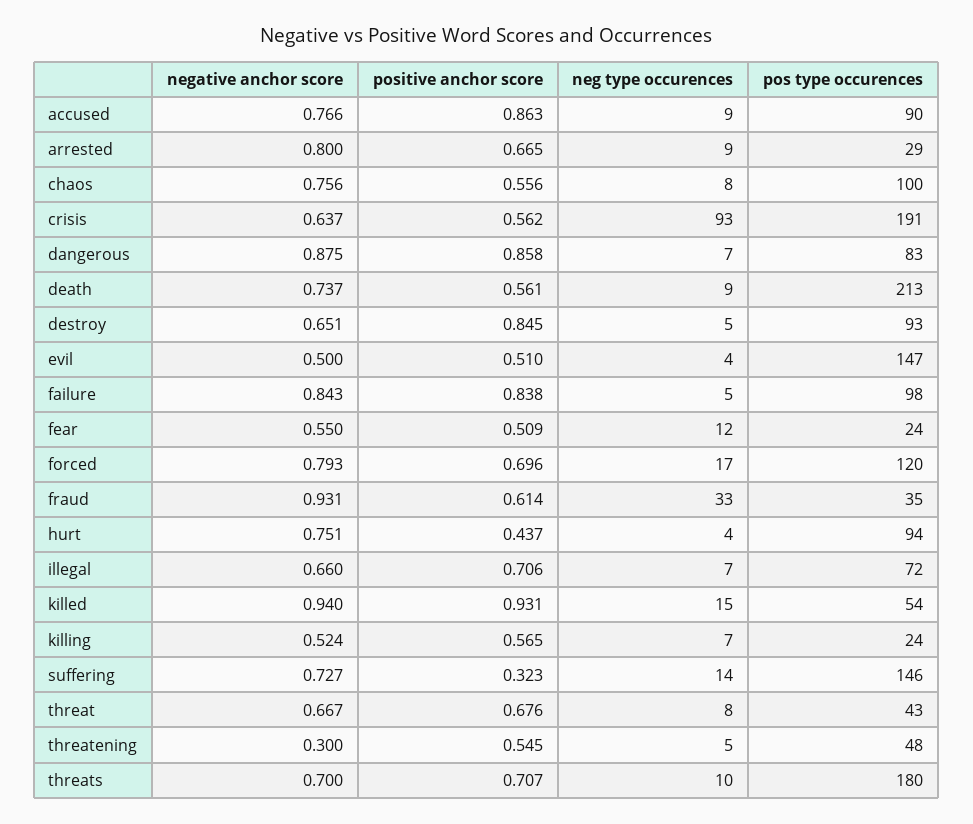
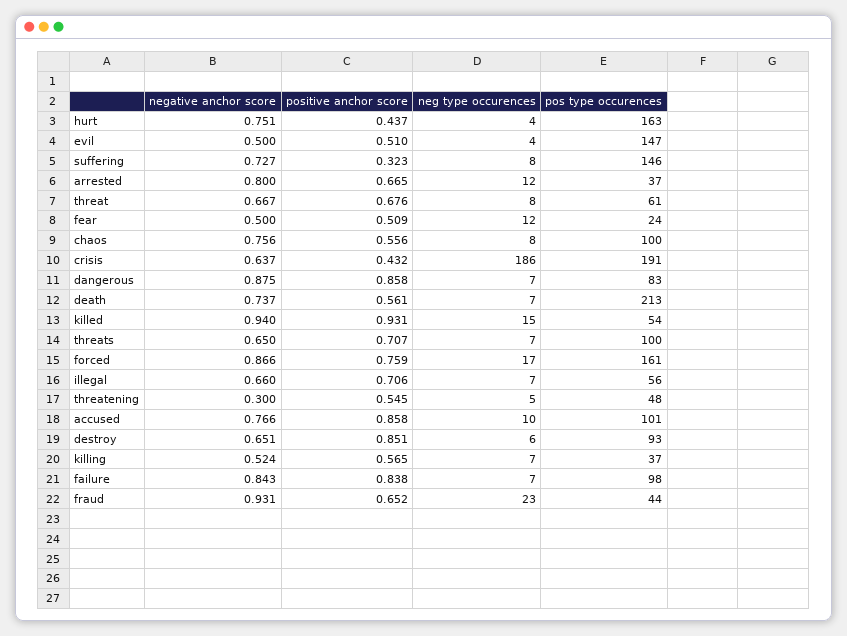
positive anchor score, accused: 0.863 -> 0.858
neg type occurences, accused: 9 -> 10
pos type occurences, accused: 90 -> 101
neg type occurences, arrested: 9 -> 12
pos type occurences, arrested: 29 -> 37
positive anchor score, crisis: 0.562 -> 0.432
neg type occurences, crisis: 93 -> 186
neg type occurences, death: 9 -> 7
positive anchor score, destroy: 0.845 -> 0.851
neg type occurences, destroy: 5 -> 6
neg type occurences, failure: 5 -> 7
negative anchor score, fear: 0.55 -> 0.5
negative anchor score, forced: 0.793 -> 0.866
positive anchor score, forced: 0.696 -> 0.759
pos type occurences, forced: 120 -> 161
positive anchor score, fraud: 0.614 -> 0.652
neg type occurences, fraud: 33 -> 23
pos type occurences, fraud: 35 -> 44
pos type occurences, hurt: 94 -> 163
pos type occurences, illegal: 72 -> 56
pos type occurences, killing: 24 -> 37
neg type occurences, suffering: 14 -> 8
pos type occurences, threat: 43 -> 61
negative anchor score, threats: 0.7 -> 0.65
neg type occurences, threats: 10 -> 7
pos type occurences, threats: 180 -> 100

